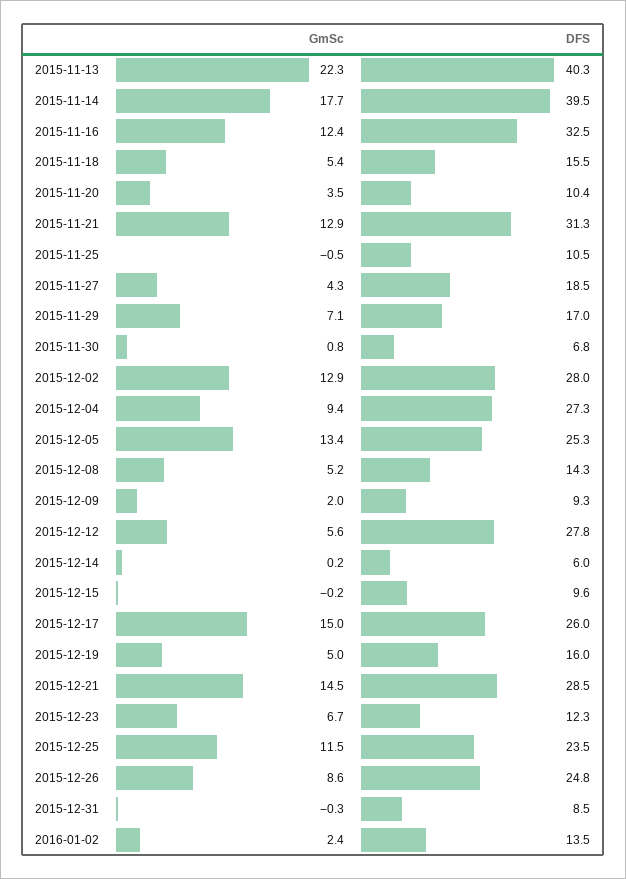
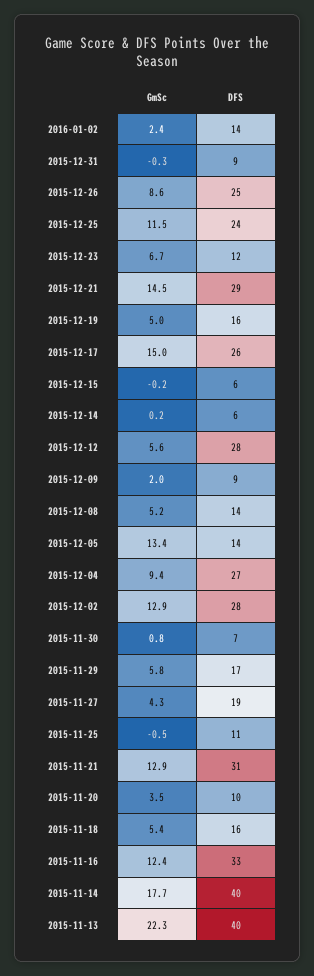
GmSc, 2015-11-29: 7.1 -> 5.8
DFS, 2015-12-05: 25.3 -> 14
DFS, 2015-12-15: 9.6 -> 6

